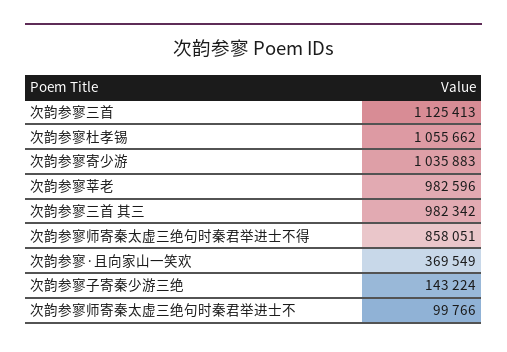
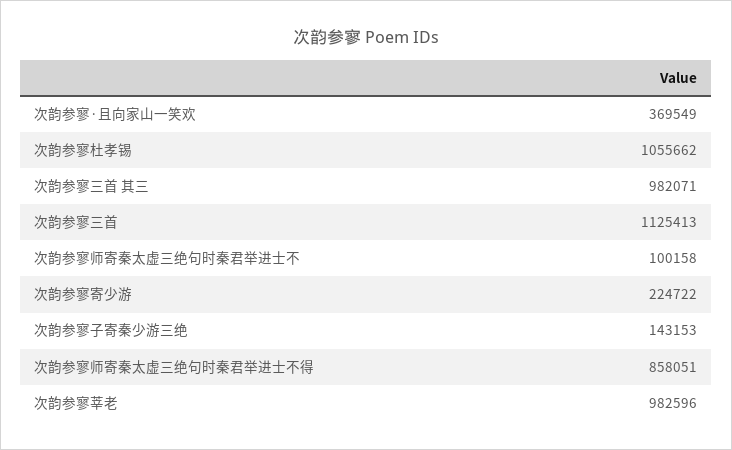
次韵参寥寄少游: 1035883 -> 224722
次韵参寥三首 其三: 982342 -> 982071
次韵参寥子寄秦少游三绝: 143224 -> 143153
次韵参寥师寄秦太虚三绝句时秦君举进士不: 99766 -> 100158

